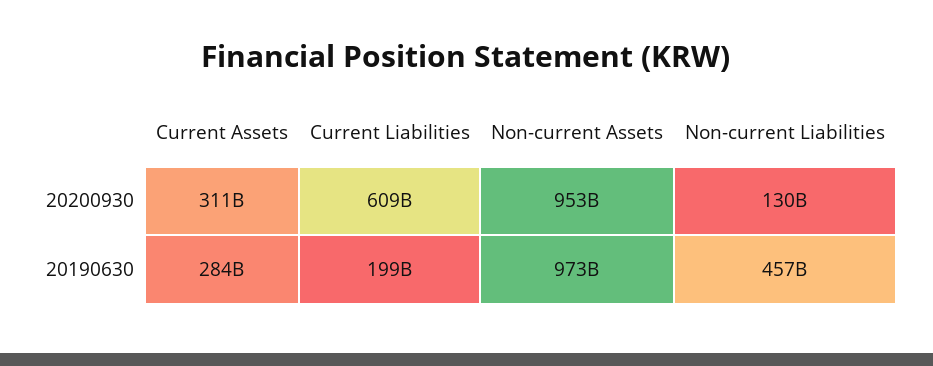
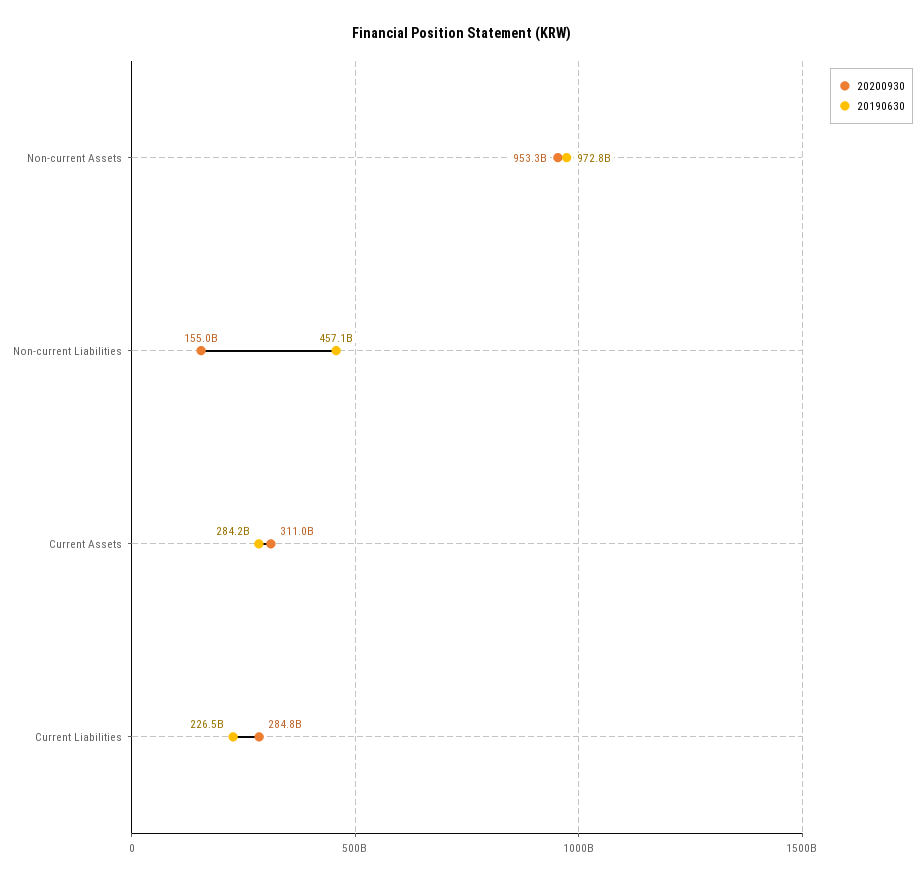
20200930, Current Liabilities: 609000000000 -> 284800000000
20200930, Non-current Liabilities: 130000000000 -> 155000000000
20190630, Current Liabilities: 199000000000 -> 226500000000

